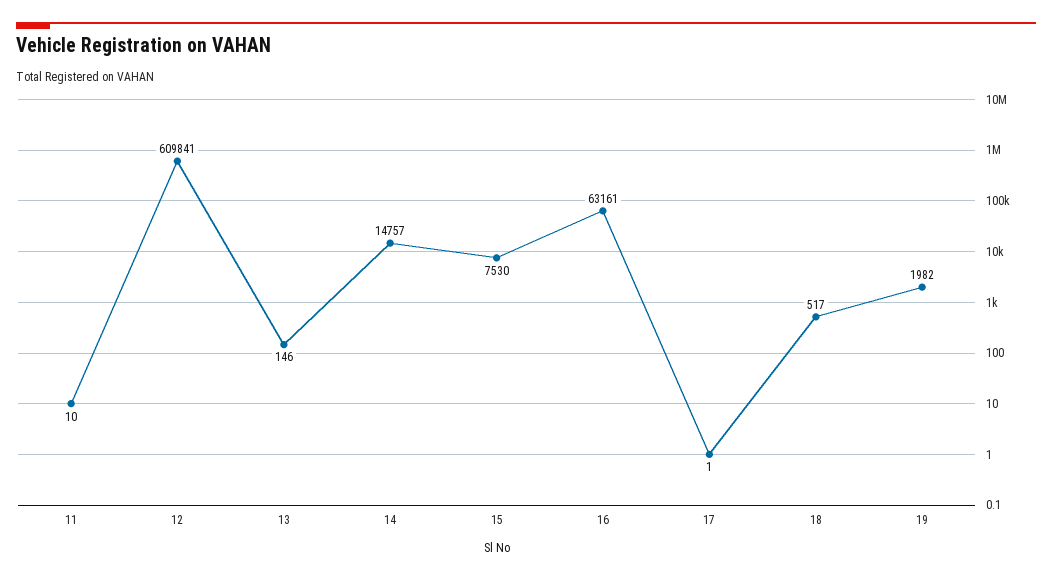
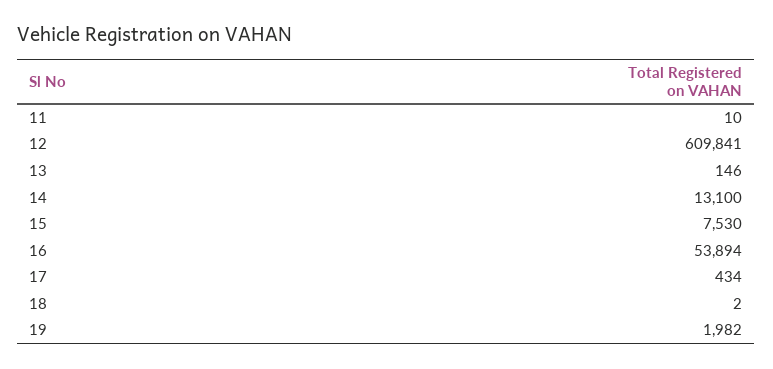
14: 14757 -> 13100
16: 63161 -> 53894
17: 1 -> 434
18: 517 -> 2

